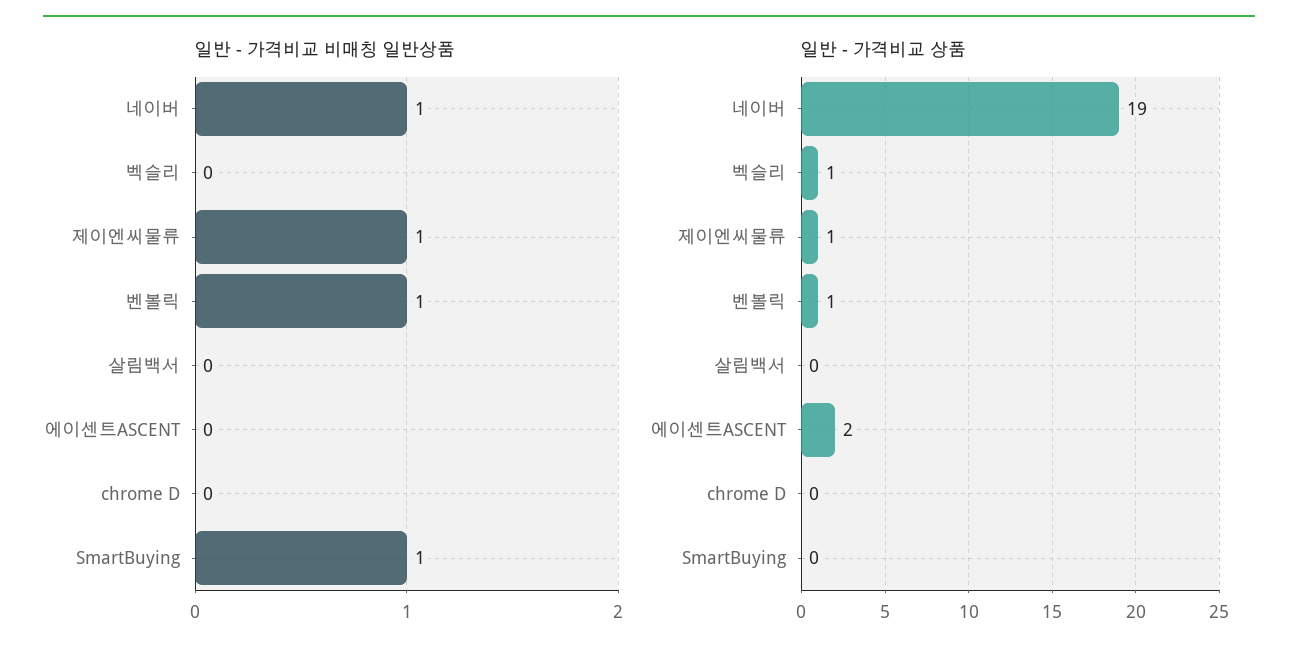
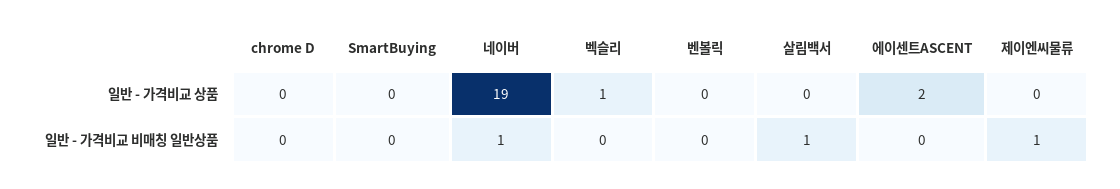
일반 - 가격비교 비매칭 일반상품, 벤볼릭: 1 -> 0
일반 - 가격비교 비매칭 일반상품, 살림백서: 0 -> 1
일반 - 가격비교 비매칭 일반상품, SmartBuying: 1 -> 0
일반 - 가격비교 상품, 제이엔씨물류: 1 -> 0
일반 - 가격비교 상품, 벤볼릭: 1 -> 0

